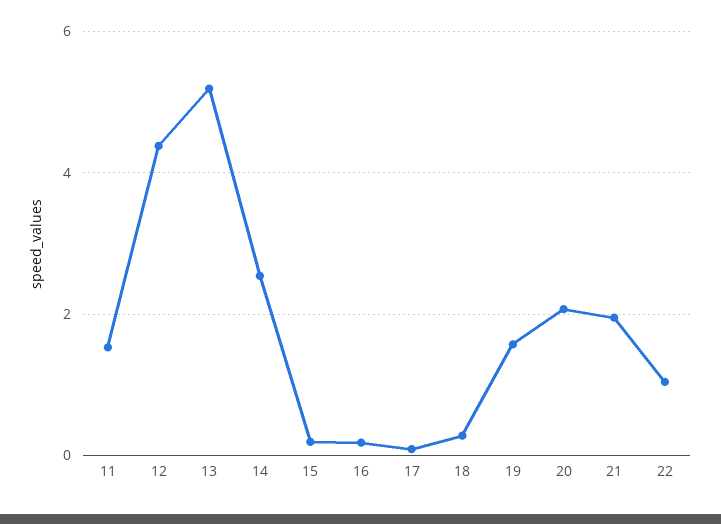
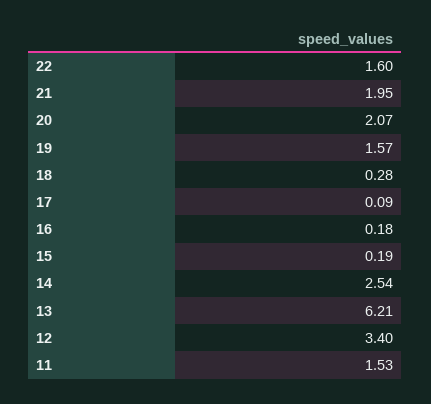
12: 4.4 -> 3.4
13: 5.2 -> 6.21
22: 1 -> 1.6

